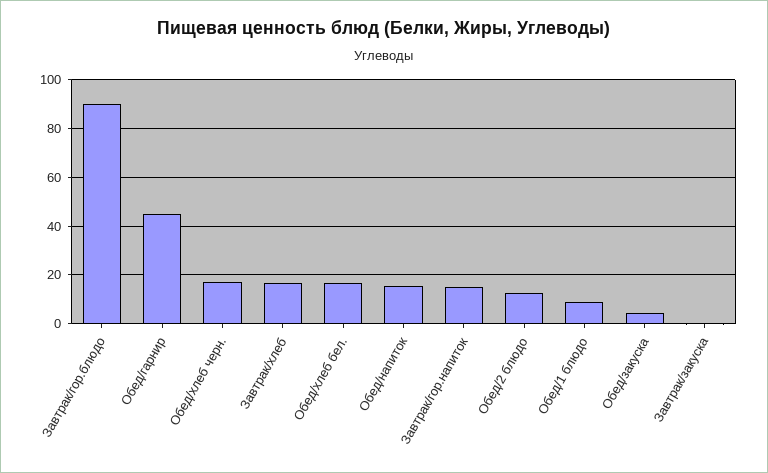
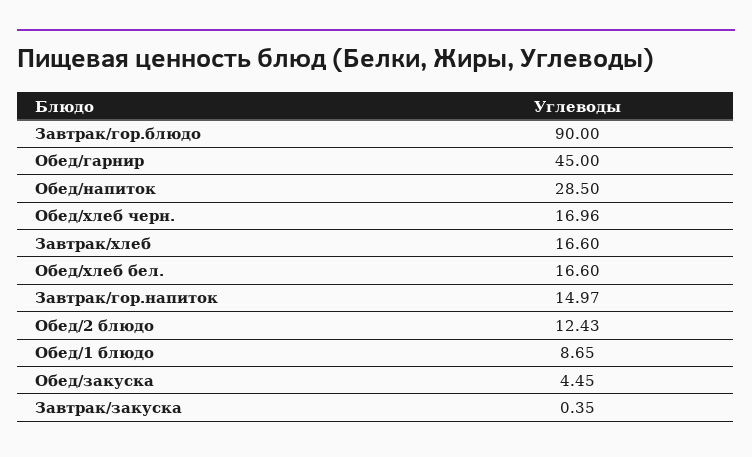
Обед/напиток: 15 -> 28.5

